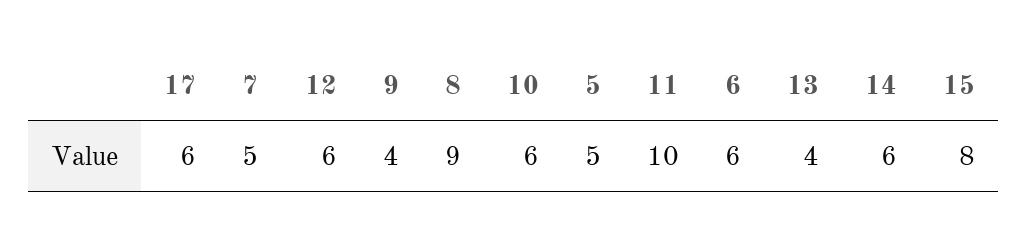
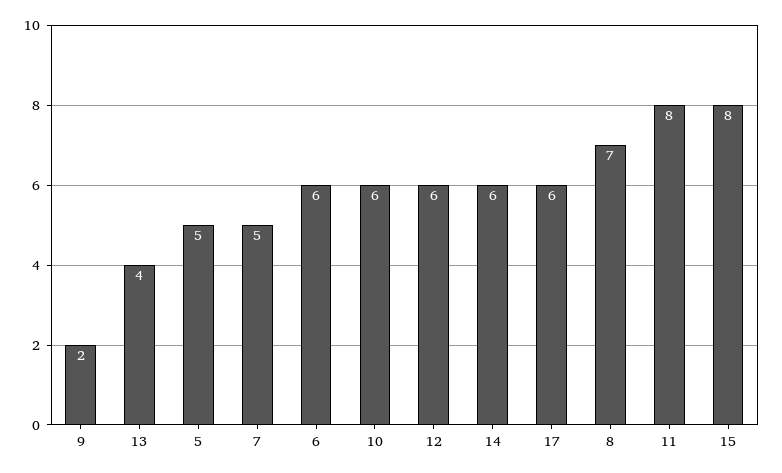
9: 4 -> 2
8: 9 -> 7
11: 10 -> 8

